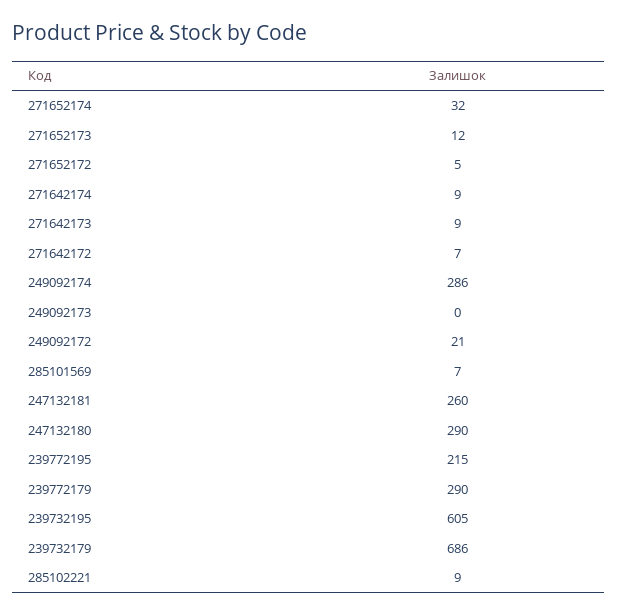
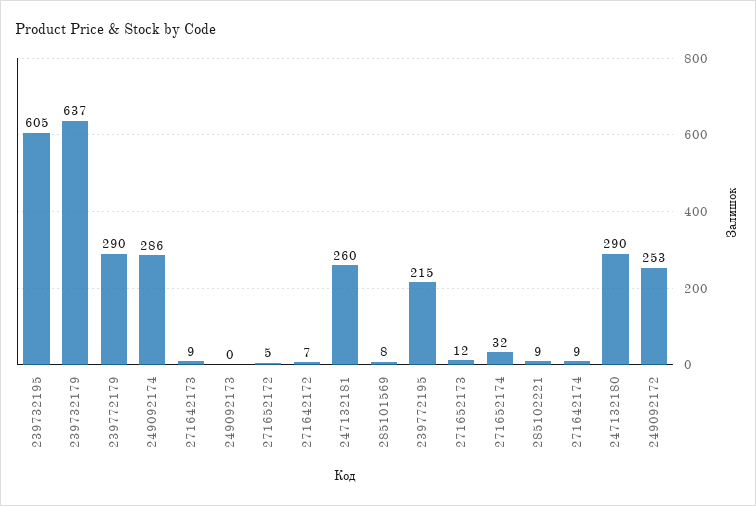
249092172: 21 -> 253
285101569: 7 -> 8
239732179: 686 -> 637

